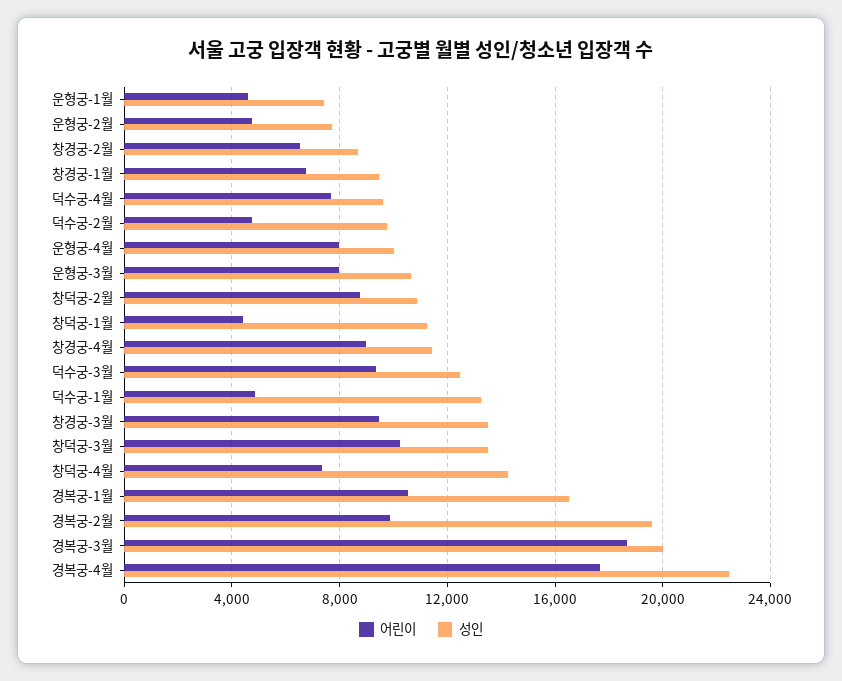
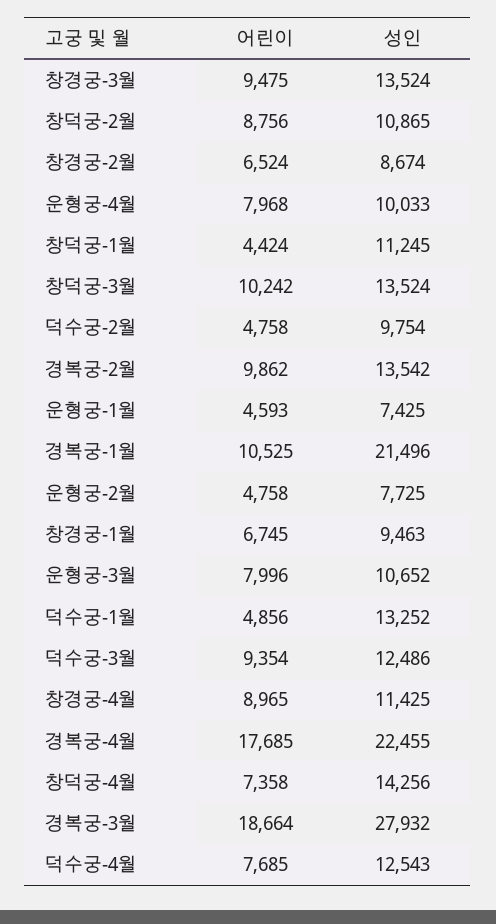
성인, 덕수궁-4월: 9500 -> 12543
성인, 경복궁-1월: 16500 -> 21496
성인, 경복궁-2월: 19500 -> 13542
성인, 경복궁-3월: 20000 -> 27932

